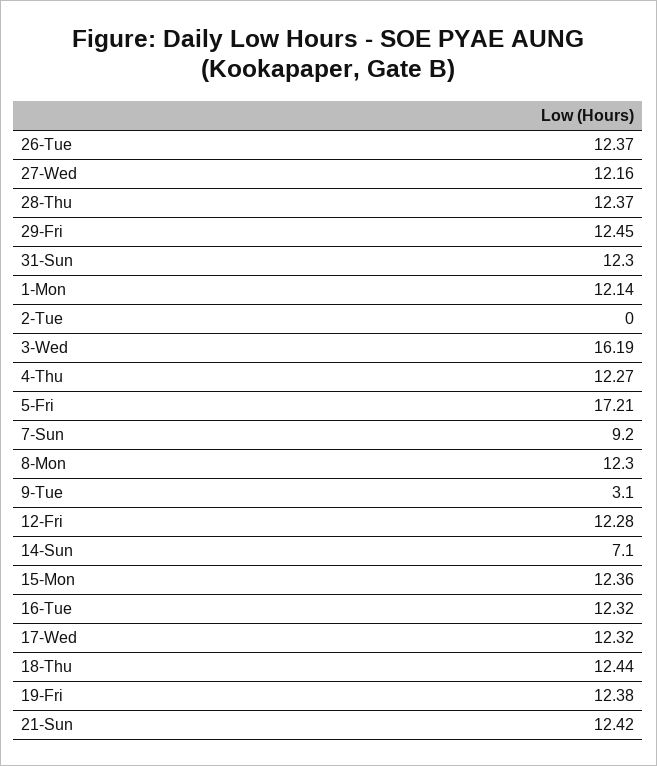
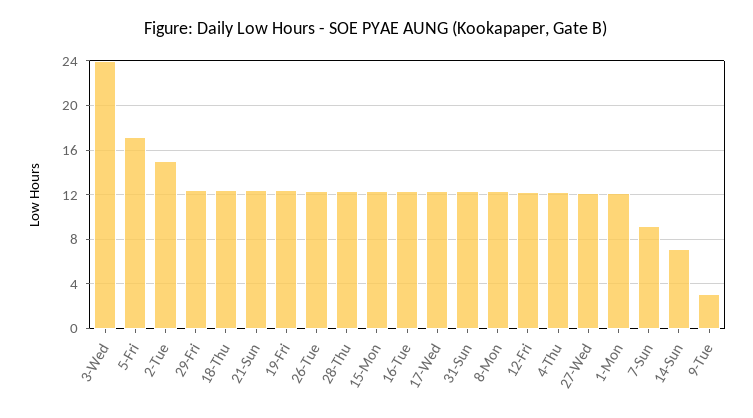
2-Tue: 0 -> 15
3-Wed: 16.19 -> 24

